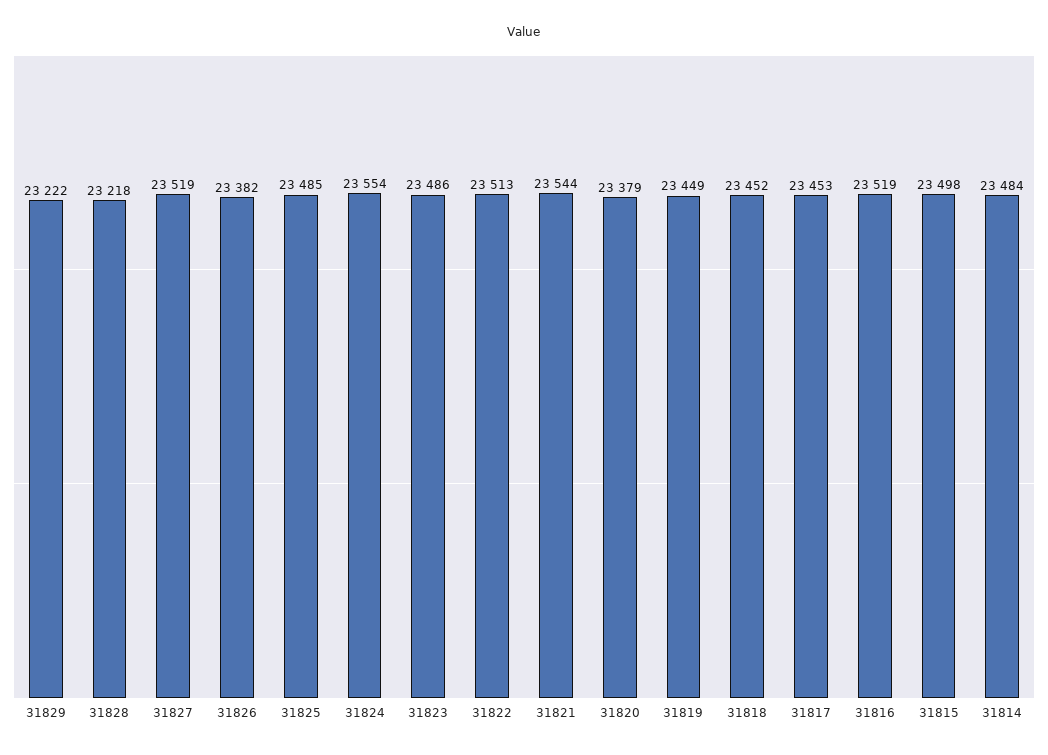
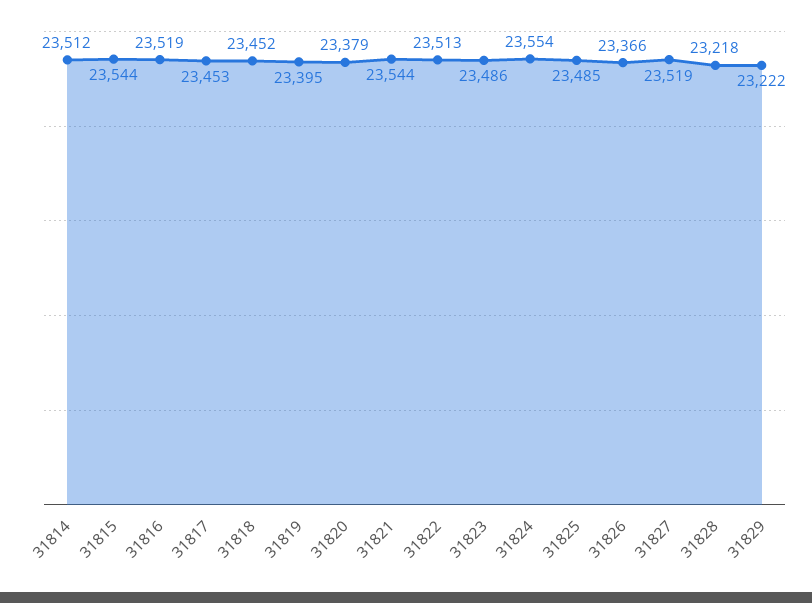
31826: 23382 -> 23366
31819: 23449 -> 23395
31815: 23498 -> 23544
31814: 23484 -> 23512

